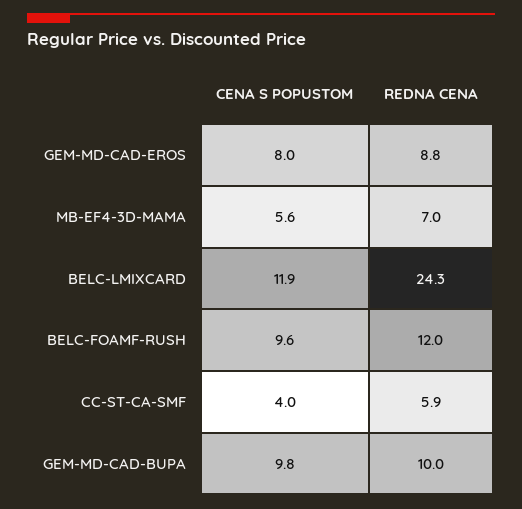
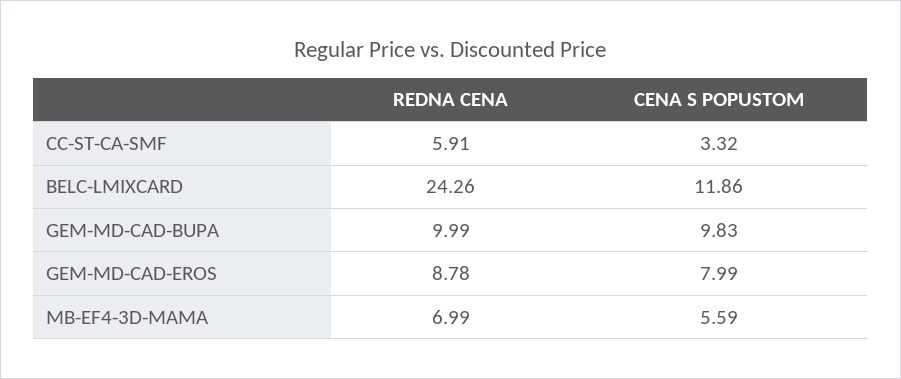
CENA S POPUSTOM, BELC-FOAMF-RUSH: 9.6 -> none
REDNA CENA, BELC-FOAMF-RUSH: 12 -> none
CENA S POPUSTOM, CC-ST-CA-SMF: 4 -> 3.32

